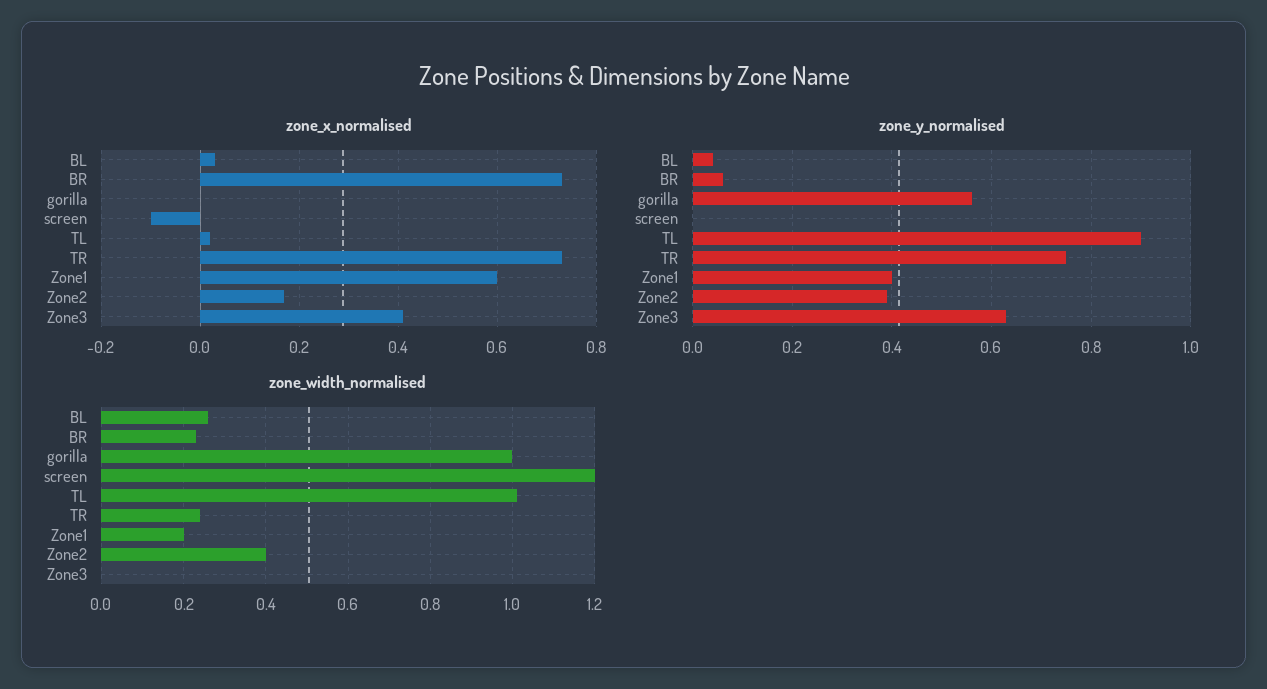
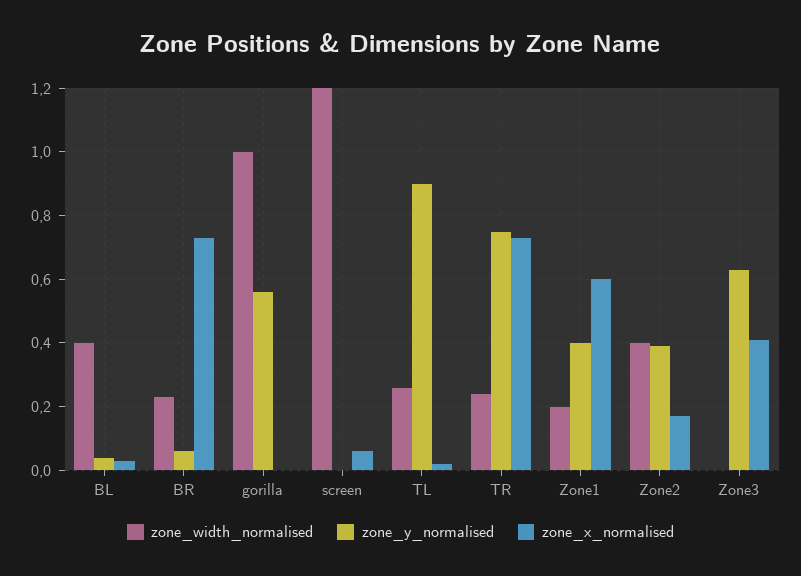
zone_x_normalised, screen: -0.1 -> 0.05
zone_width_normalised, BL: 0.25 -> 0.4
zone_width_normalised, TL: 1 -> 0.25

